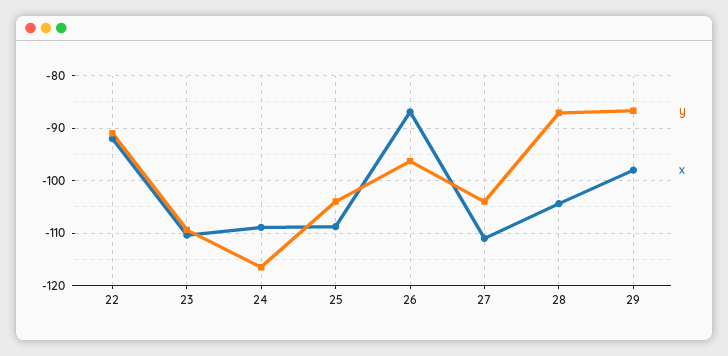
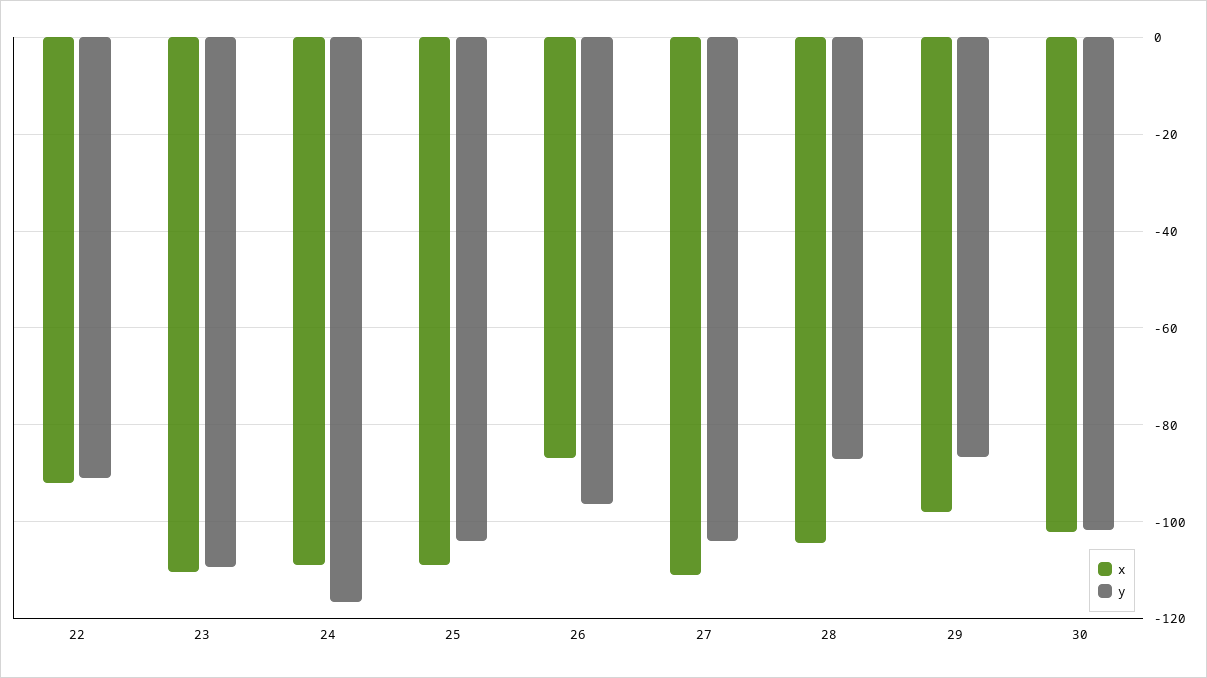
x, 30: none -> -102
y, 30: none -> -102

